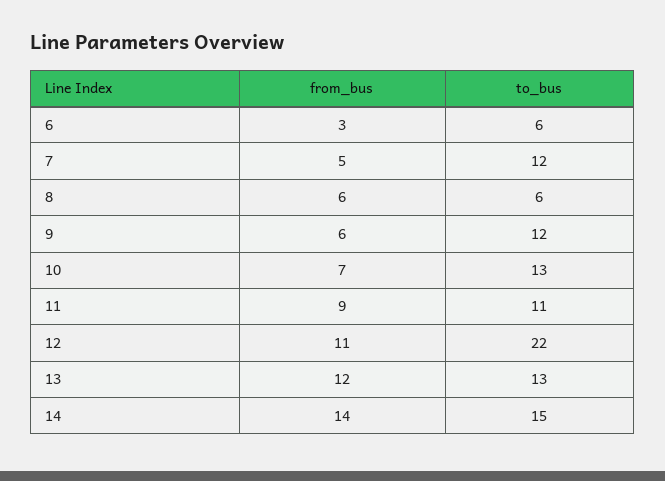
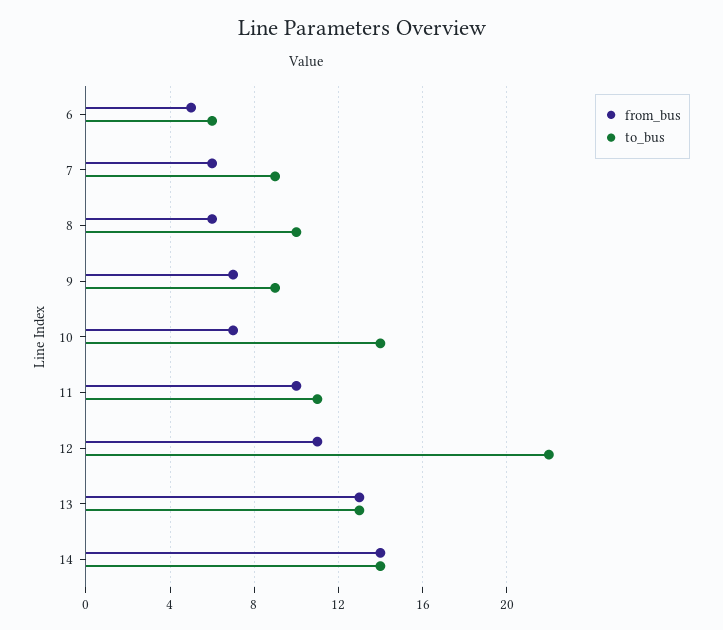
from_bus, 6: 3 -> 5
from_bus, 7: 5 -> 6
to_bus, 7: 12 -> 9
to_bus, 8: 6 -> 10
from_bus, 9: 6 -> 7
to_bus, 9: 12 -> 9
to_bus, 10: 13 -> 14
from_bus, 11: 9 -> 10
from_bus, 13: 12 -> 13
to_bus, 14: 15 -> 14

